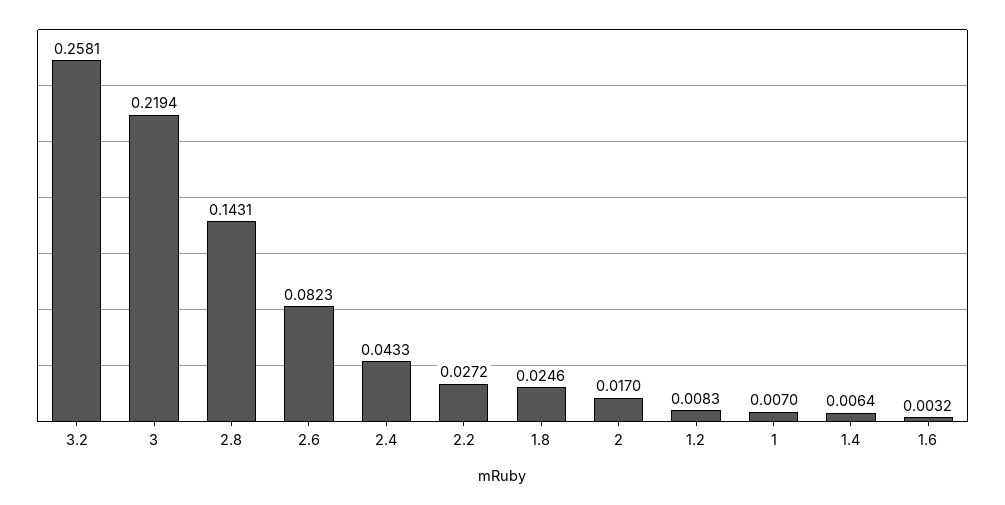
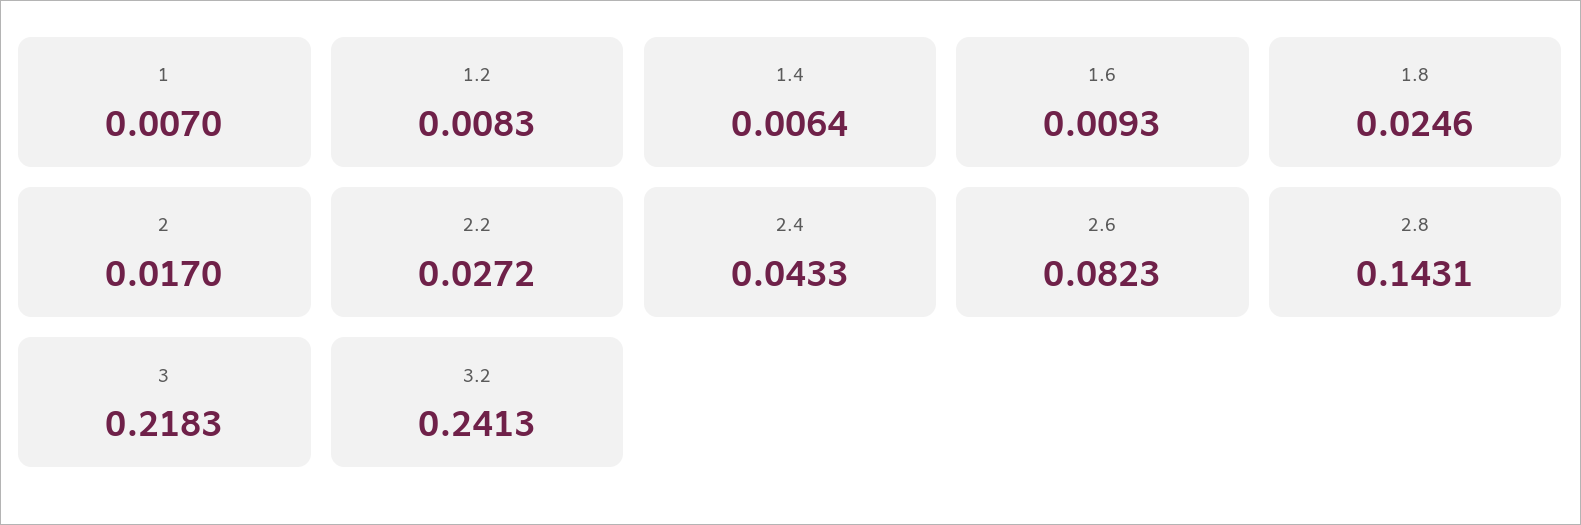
3.2: 0.2581 -> 0.2413
3: 0.2194 -> 0.2183
1.6: 0.0032 -> 0.0093

